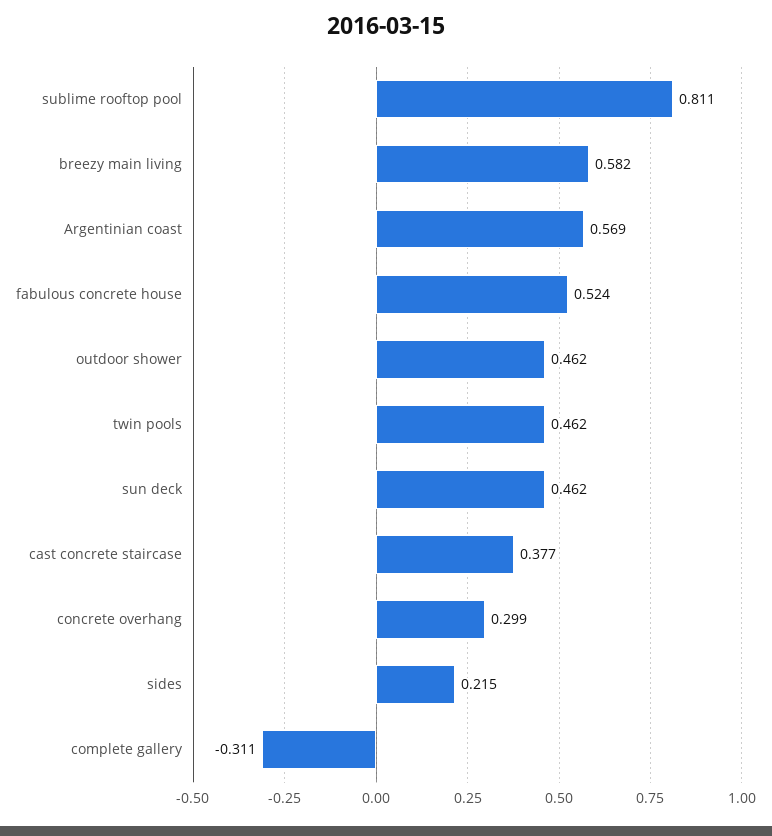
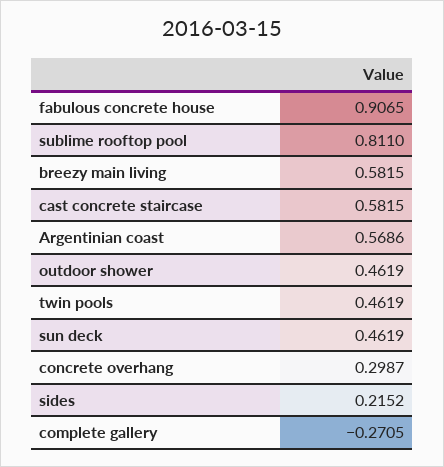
fabulous concrete house: 0.524 -> 0.9065
cast concrete staircase: 0.377 -> 0.5815
complete gallery: -0.311 -> -0.2705

